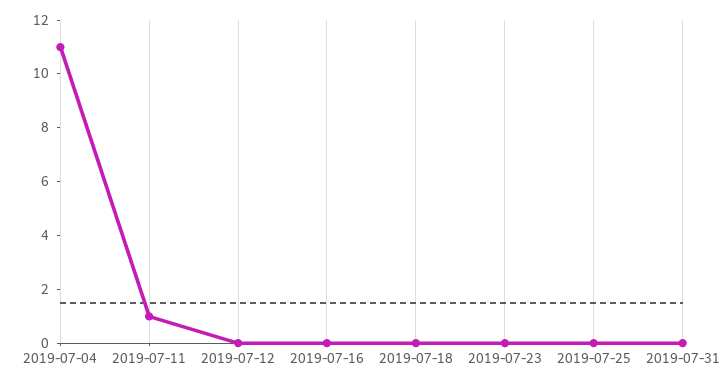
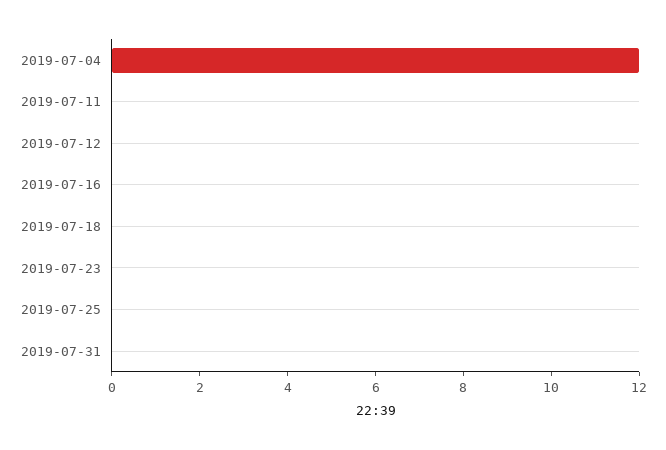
2019-07-04: 11 -> 12
2019-07-11: 1 -> 0

